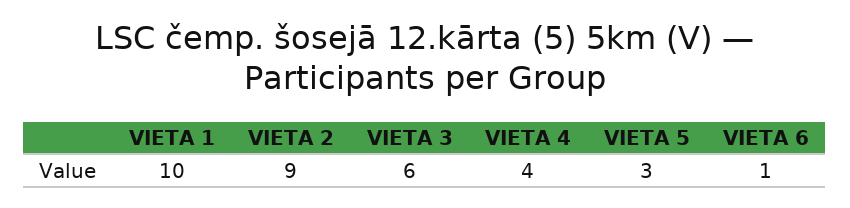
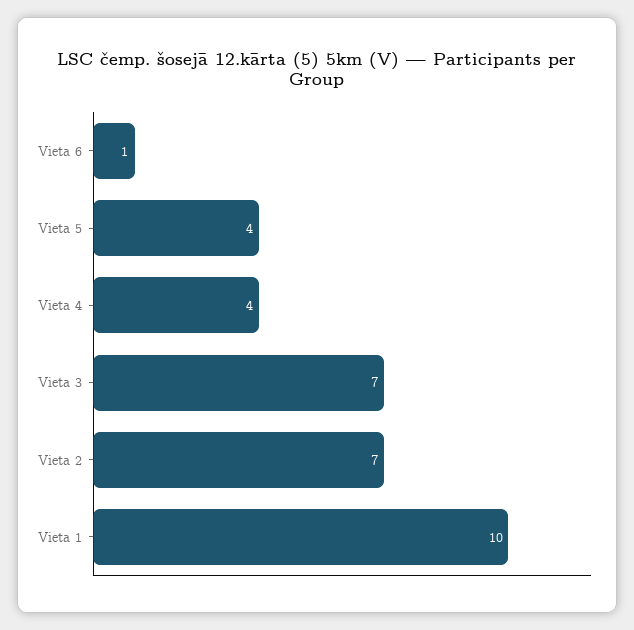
VIETA 2: 9 -> 7
VIETA 3: 6 -> 7
VIETA 5: 3 -> 4

